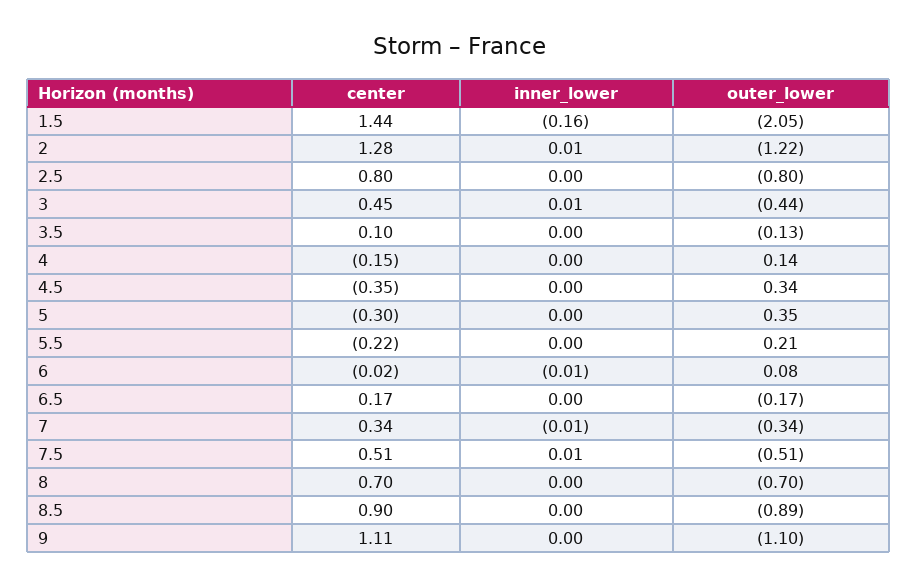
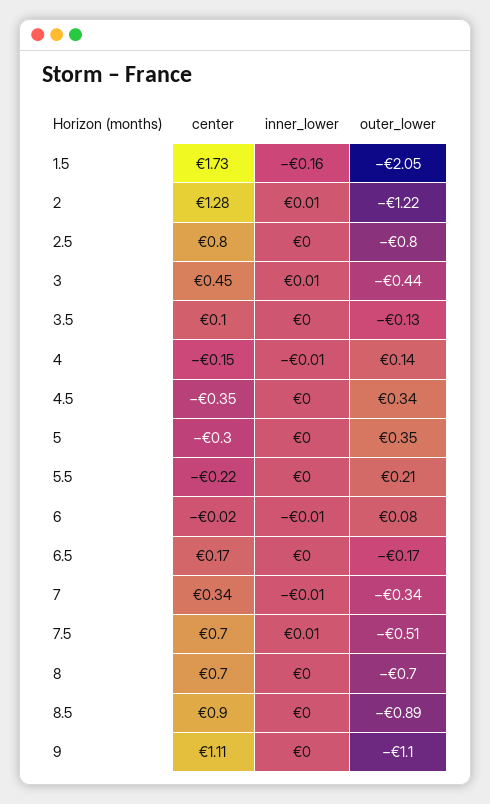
center, 1.5: 1.44 -> 1.73
inner_lower, 4: 0 -> -0.01
center, 7.5: 0.51 -> 0.7

